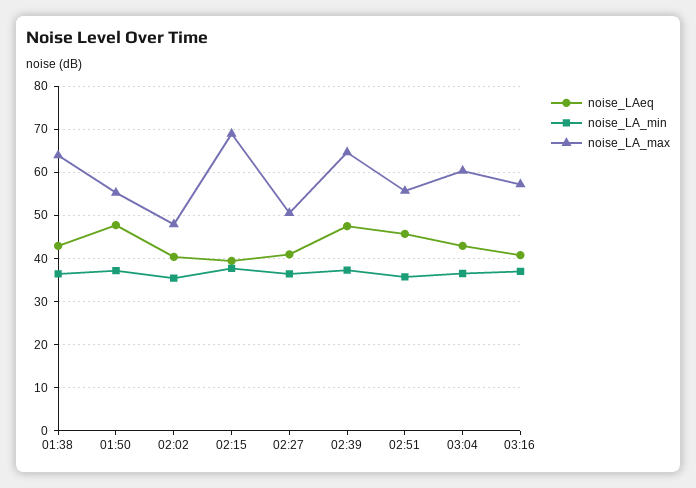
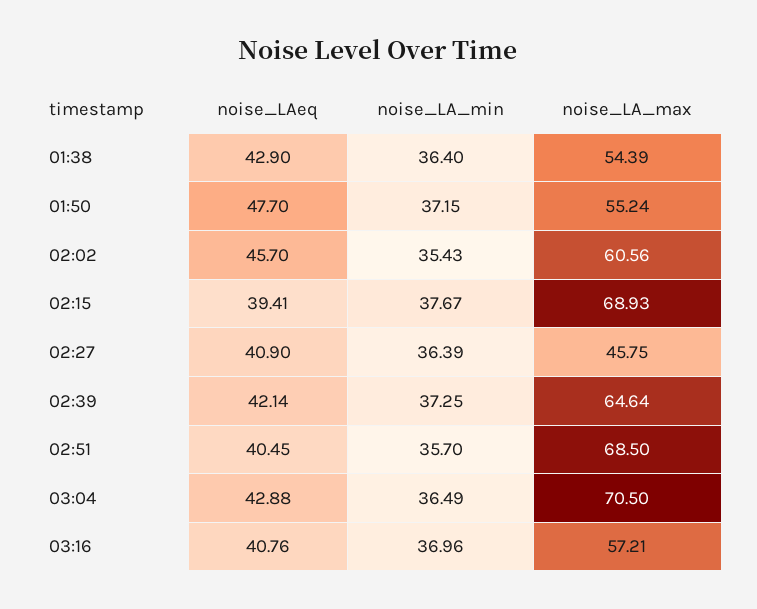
noise_LA_max, 01:38: 64 -> 54.39
noise_LAeq, 02:02: 40 -> 45.7
noise_LA_max, 02:02: 48 -> 60.56
noise_LA_max, 02:27: 50 -> 45.75
noise_LAeq, 02:39: 48 -> 42.14
noise_LAeq, 02:51: 46 -> 40.45
noise_LA_max, 02:51: 56 -> 68.5
noise_LA_max, 03:04: 60 -> 70.5

